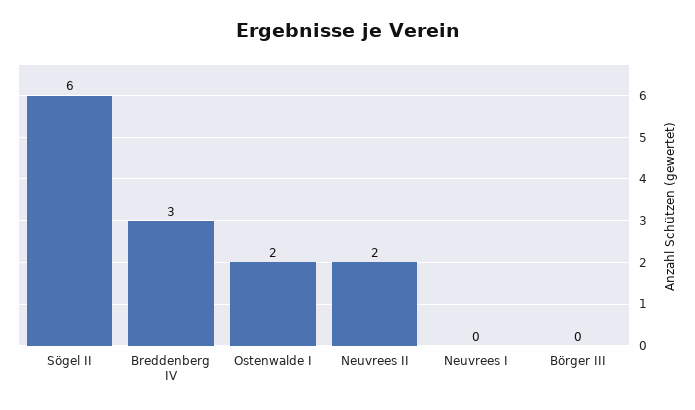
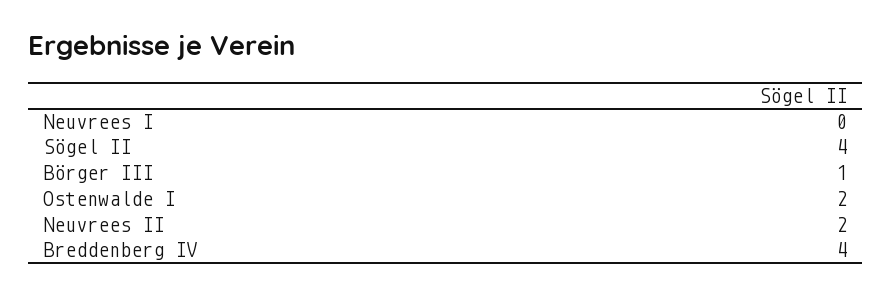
Sögel II: 6 -> 4
Breddenberg IV: 3 -> 4
Börger III: 0 -> 1

